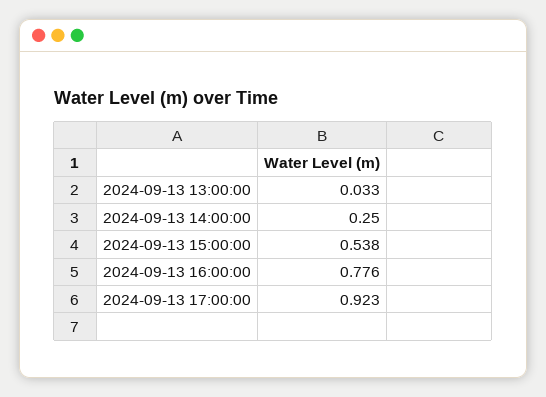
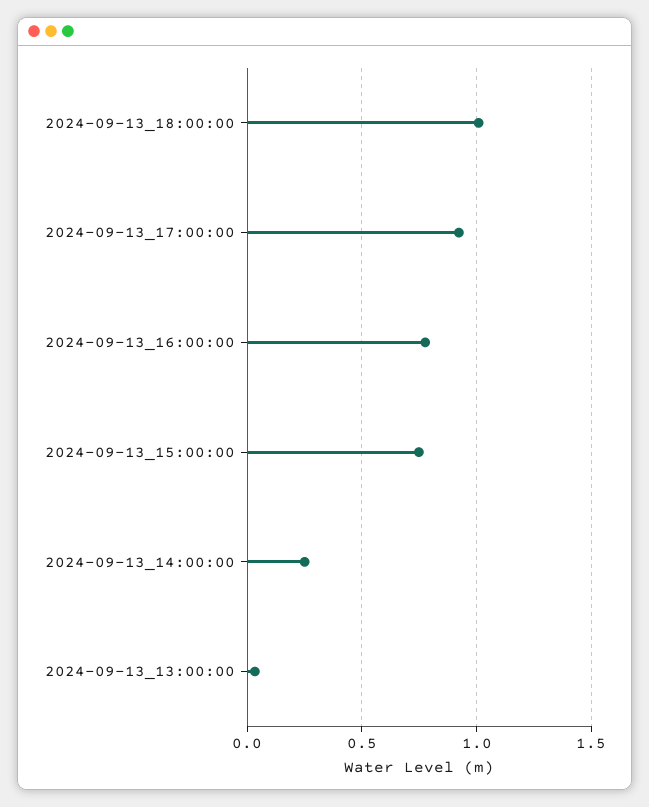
2024-09-13 15:00:00: 0.538 -> 0.75
2024-09-13_18:00:00: none -> 1

